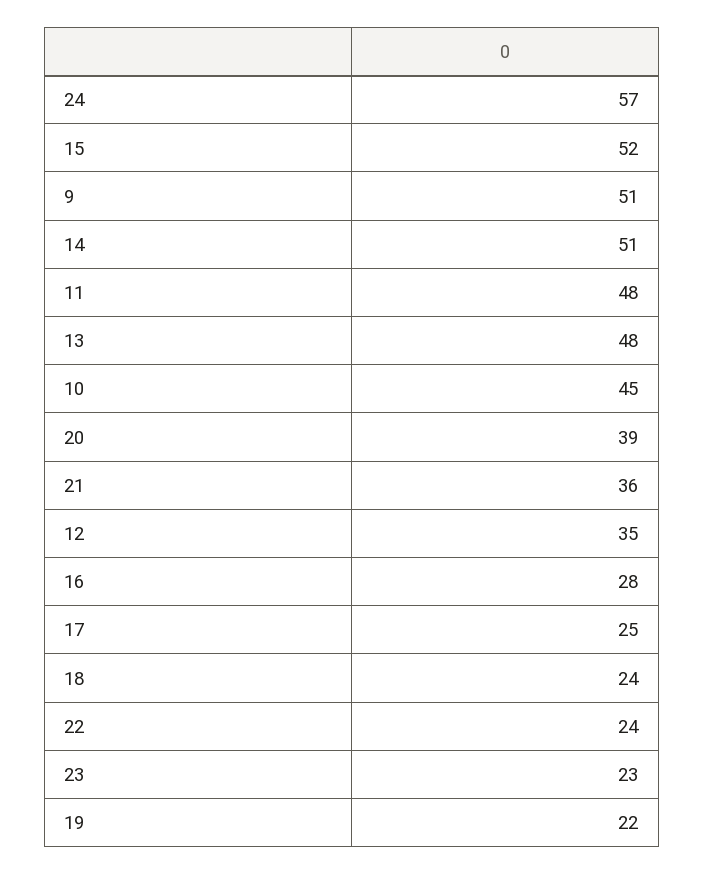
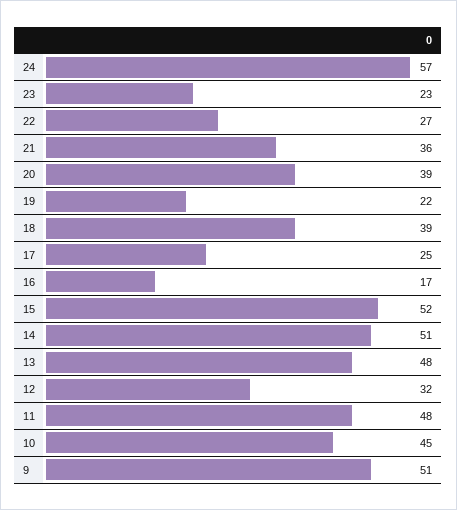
12: 35 -> 32
16: 28 -> 17
18: 24 -> 39
22: 24 -> 27

